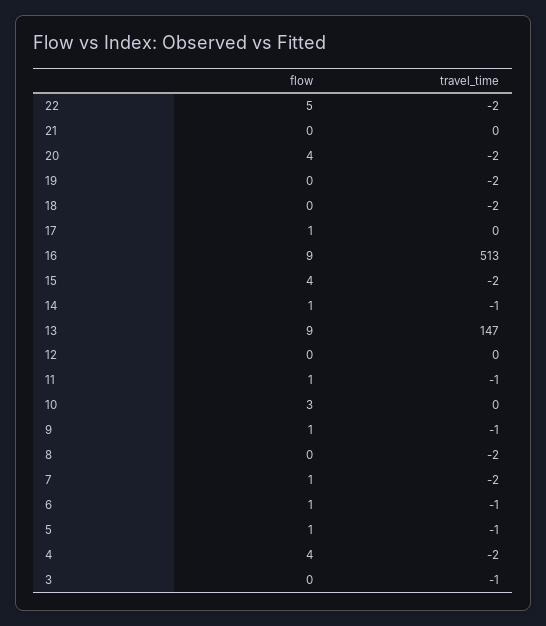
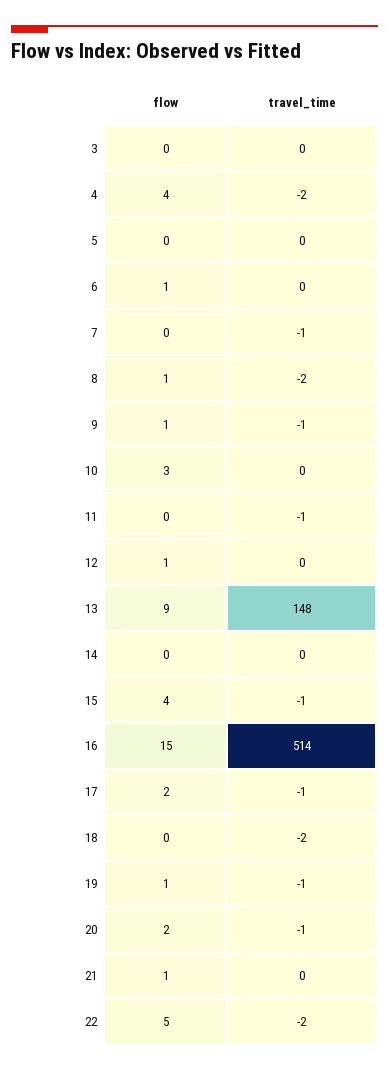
flow, 21: 0 -> 1
flow, 20: 4 -> 2
travel_time, 20: -2 -> -1
flow, 19: 0 -> 1
travel_time, 19: -2 -> -1
flow, 17: 1 -> 2
travel_time, 17: 0 -> -1
flow, 16: 9 -> 15
travel_time, 16: 513 -> 514
travel_time, 15: -2 -> -1
flow, 14: 1 -> 0
travel_time, 14: -1 -> 0
travel_time, 13: 147 -> 148
flow, 12: 0 -> 1
flow, 11: 1 -> 0
flow, 8: 0 -> 1
flow, 7: 1 -> 0
travel_time, 7: -2 -> -1
travel_time, 6: -1 -> 0
flow, 5: 1 -> 0
travel_time, 5: -1 -> 0
travel_time, 3: -1 -> 0

